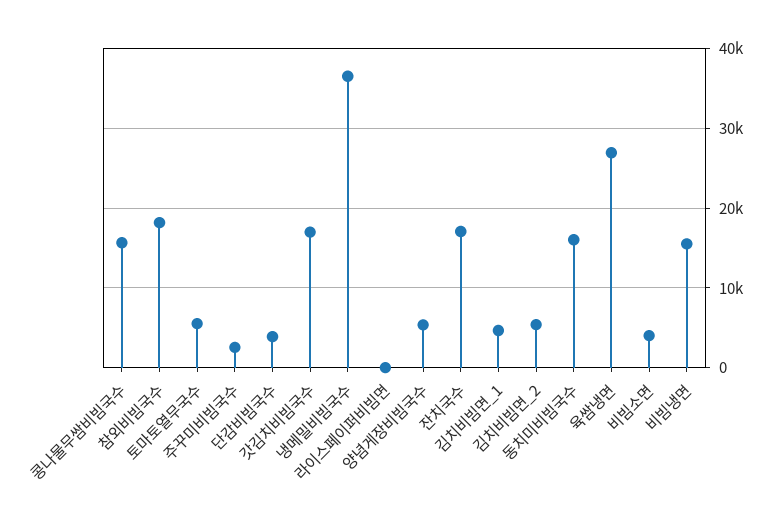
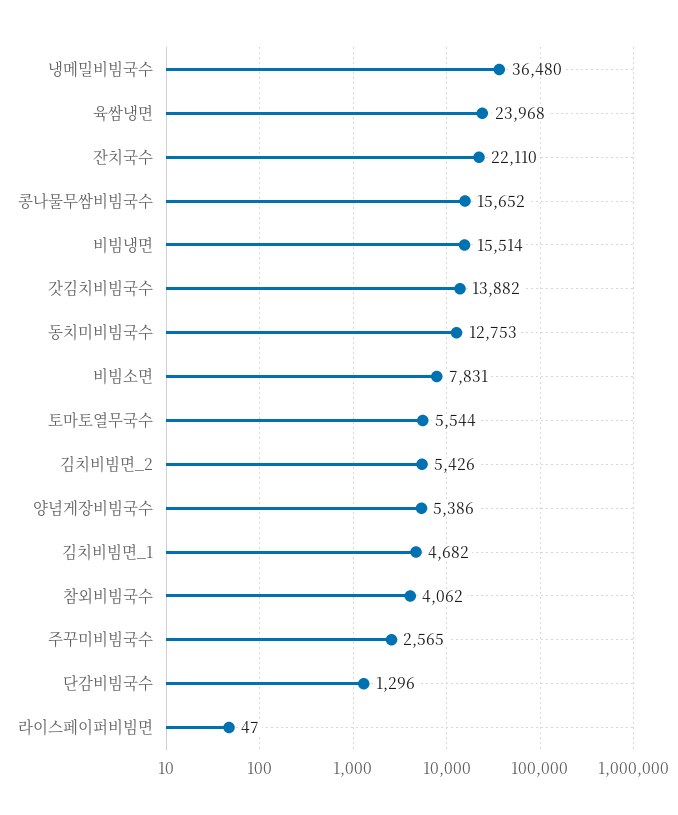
참외비빔국수: 18000 -> 4062
단감비빔국수: 4000 -> 1296
갓김치비빔국수: 17000 -> 13882
잔치국수: 17000 -> 22110
동치미비빔국수: 16000 -> 12753
육쌈냉면: 27000 -> 23968
비빔소면: 4000 -> 7831

